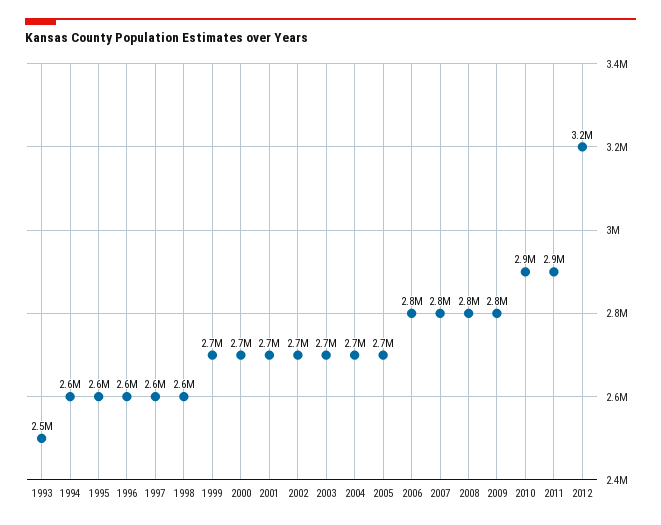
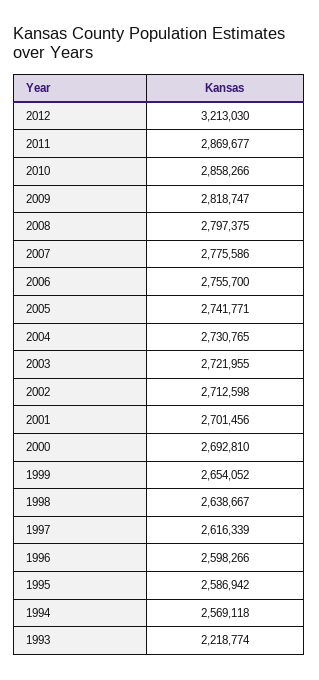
1993: 2500000 -> 2218774

